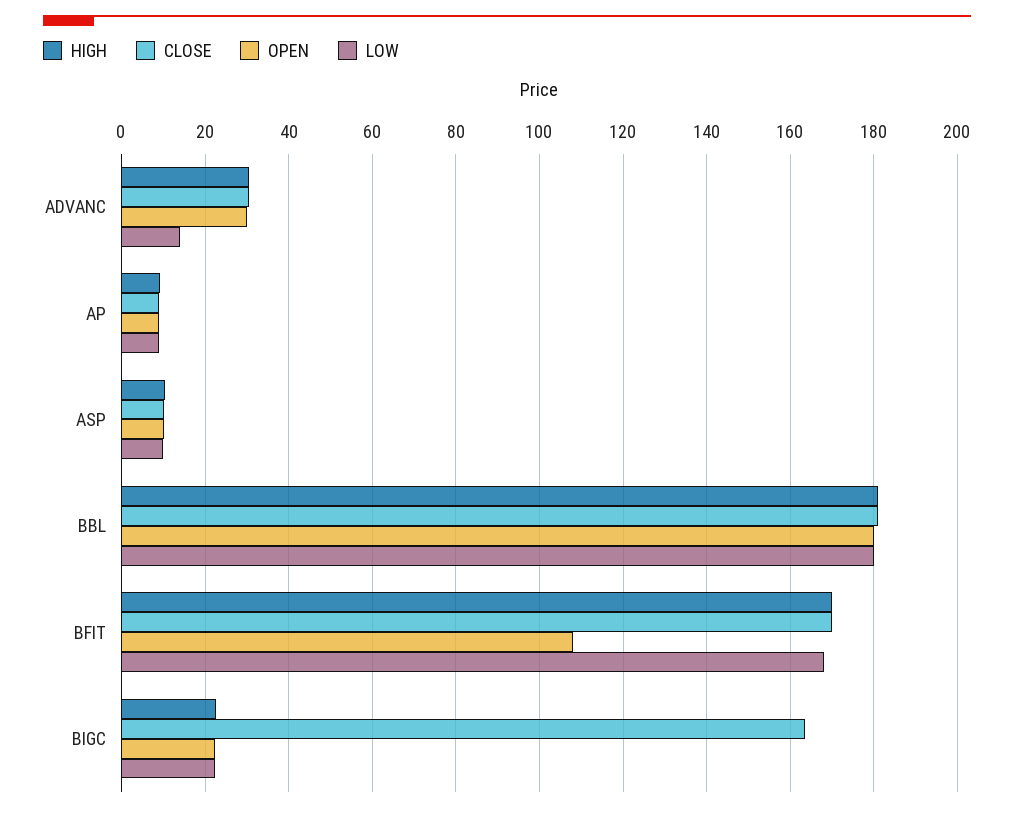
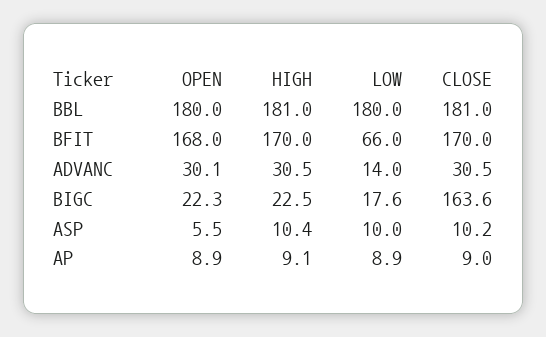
OPEN, ASP: 10 -> 5.5
OPEN, BFIT: 108 -> 168
LOW, BFIT: 168 -> 66
LOW, BIGC: 22 -> 17.6

